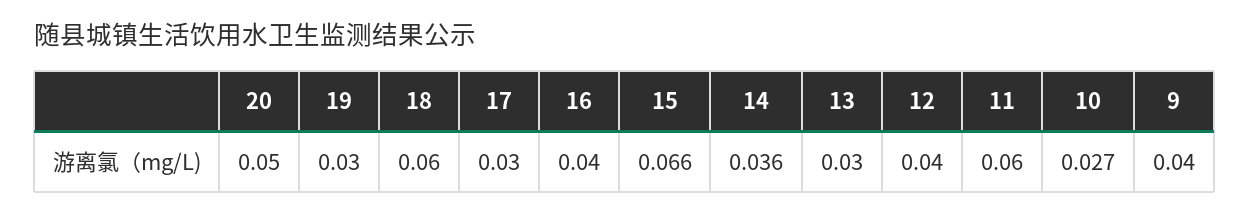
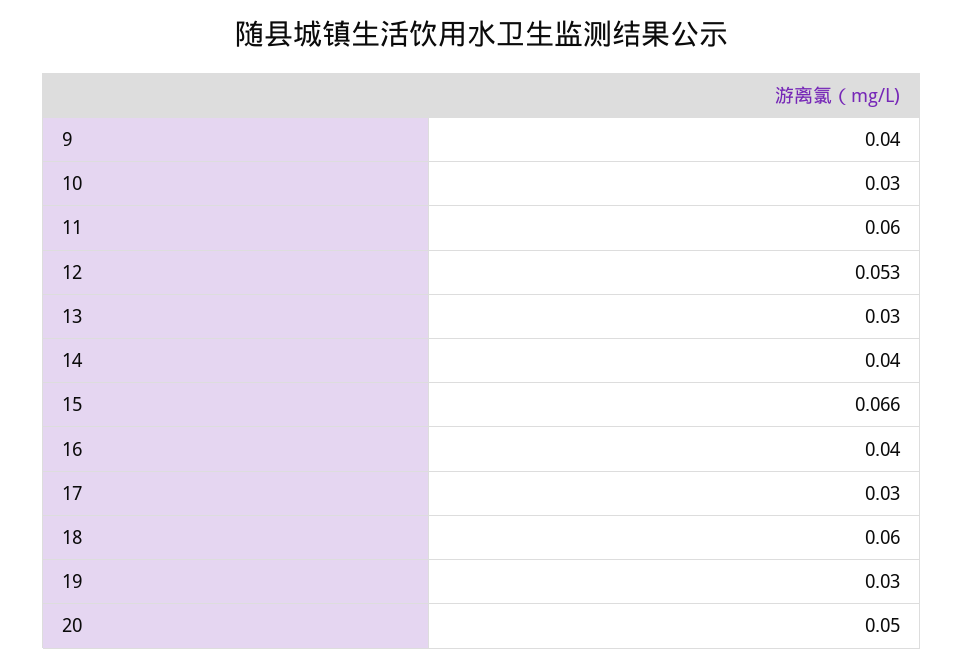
14: 0.036 -> 0.04
12: 0.04 -> 0.053
10: 0.027 -> 0.03

